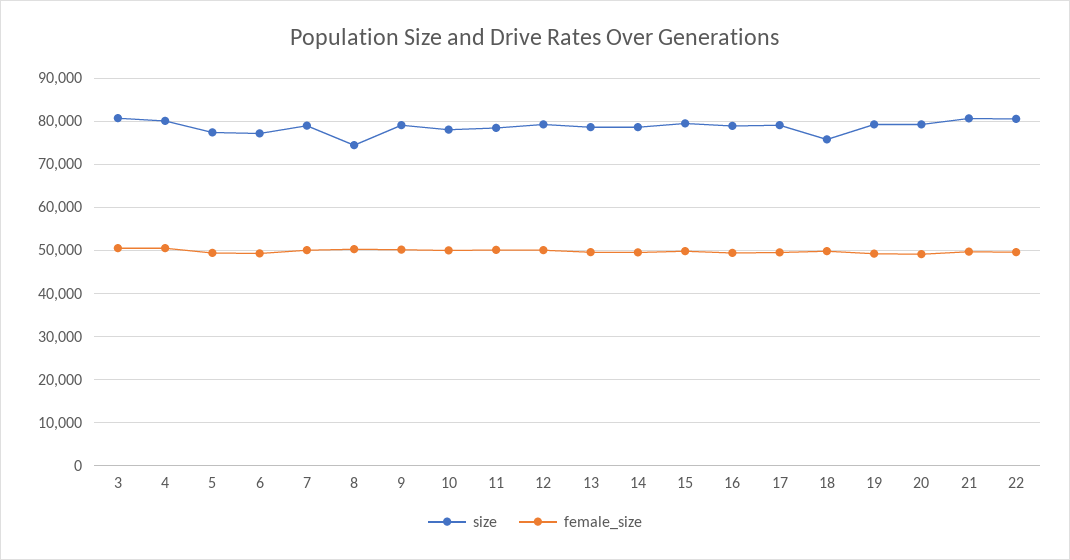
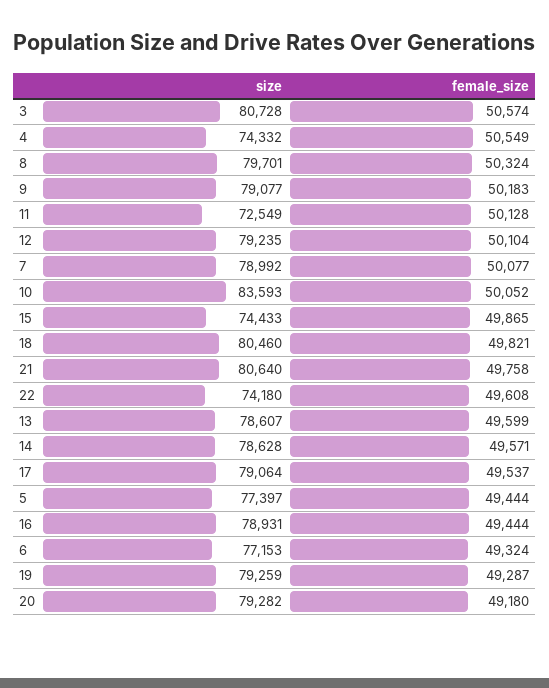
size, 4: 80000 -> 74332
size, 8: 74000 -> 79701
size, 10: 78000 -> 83593
size, 11: 78000 -> 72549
size, 15: 80000 -> 74433
size, 18: 76000 -> 80460
size, 22: 80000 -> 74180

